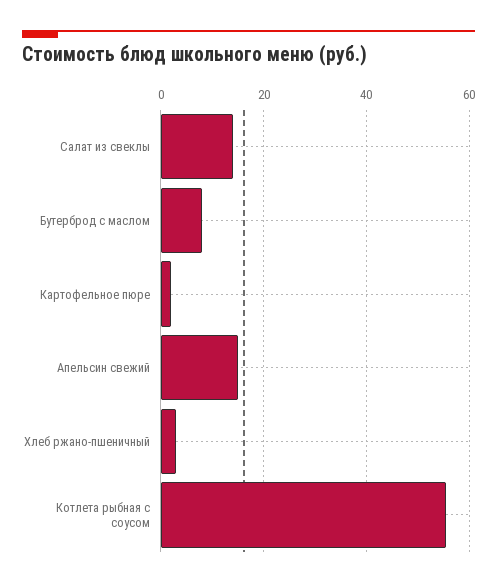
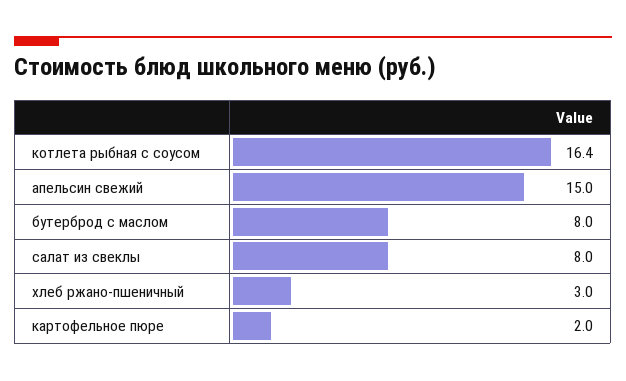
Салат из свеклы: 14 -> 8
Котлета рыбная с соусом: 56 -> 16.4

